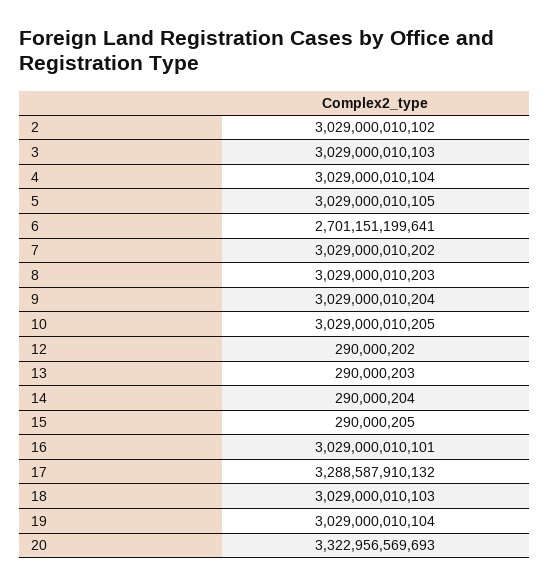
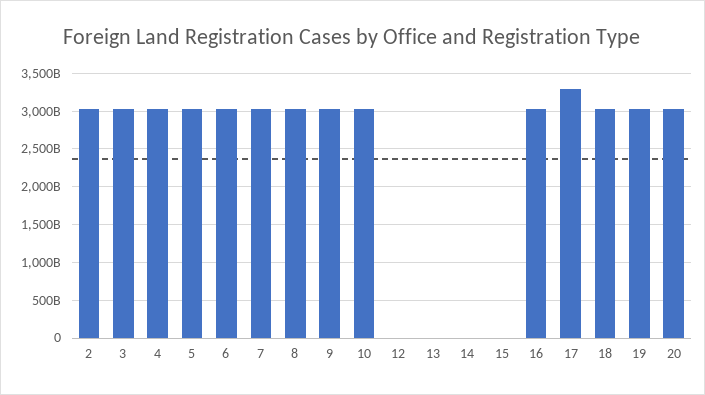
6: 2701151199641 -> 3000000000000
20: 3322956569693 -> 3000000000000

